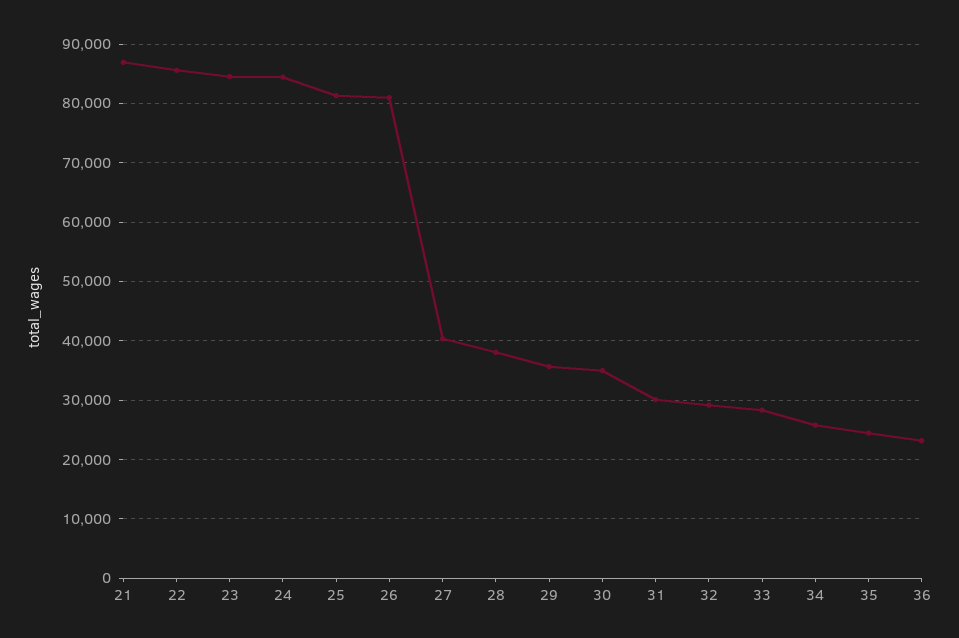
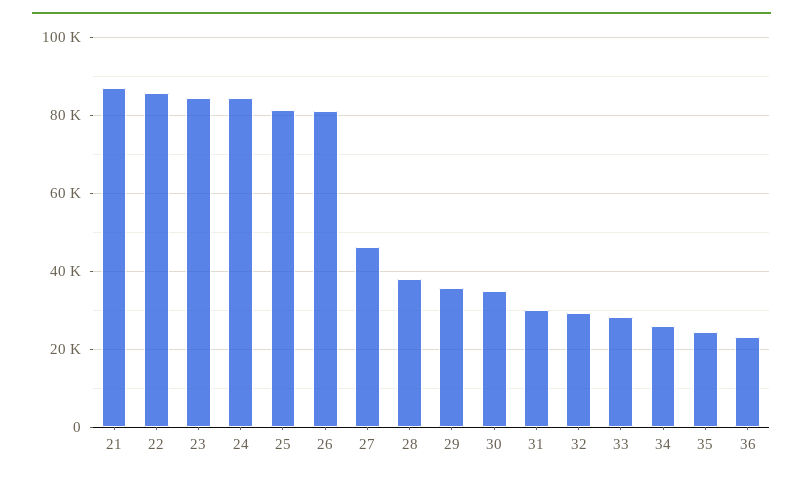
27: 40000 -> 46000

